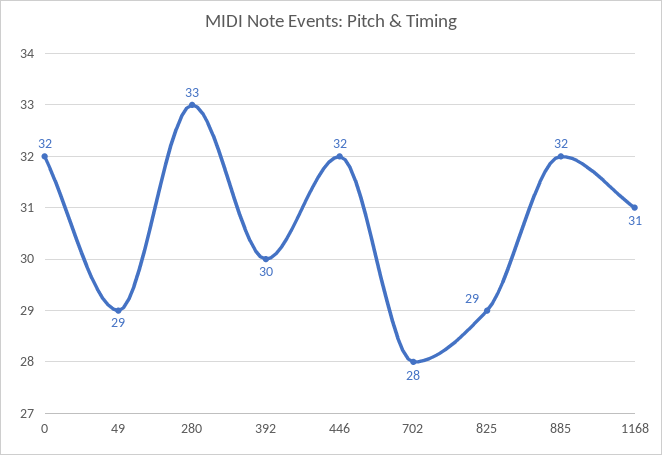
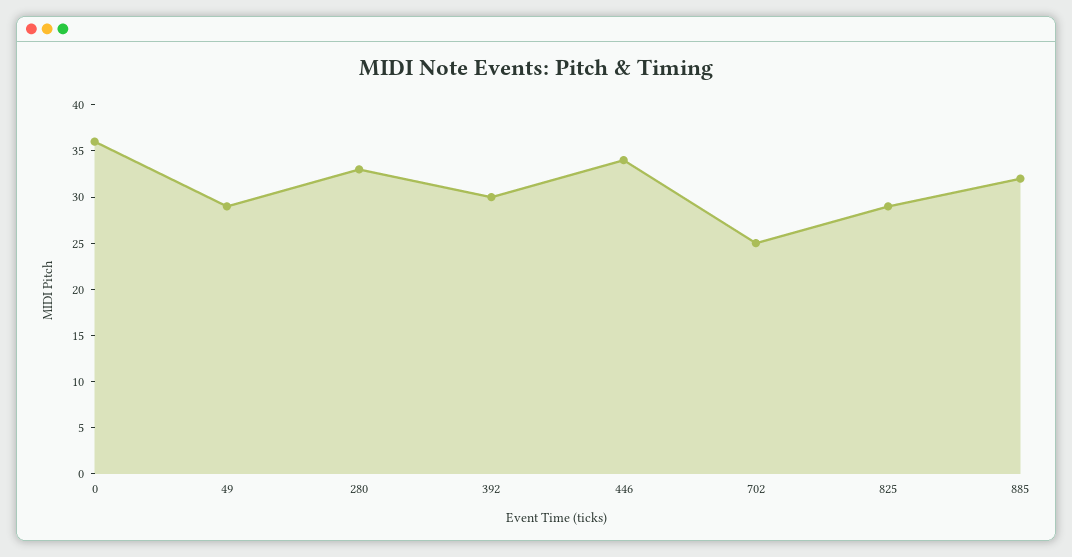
0: 32 -> 36
446: 32 -> 34
702: 28 -> 25
1168: 31 -> none

